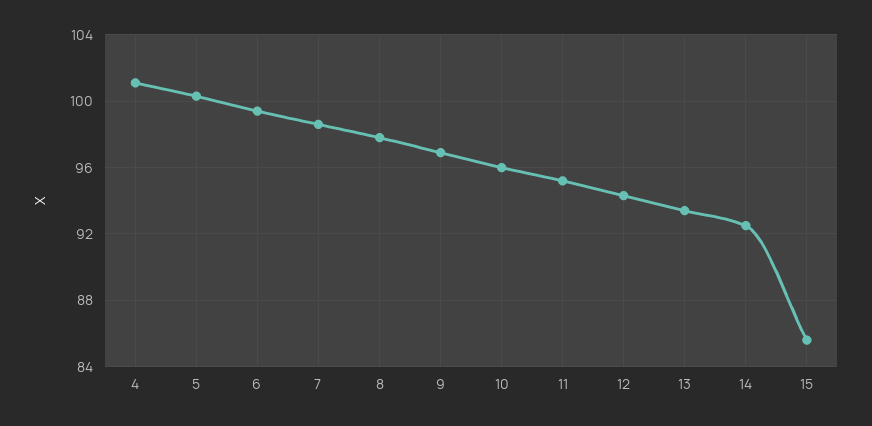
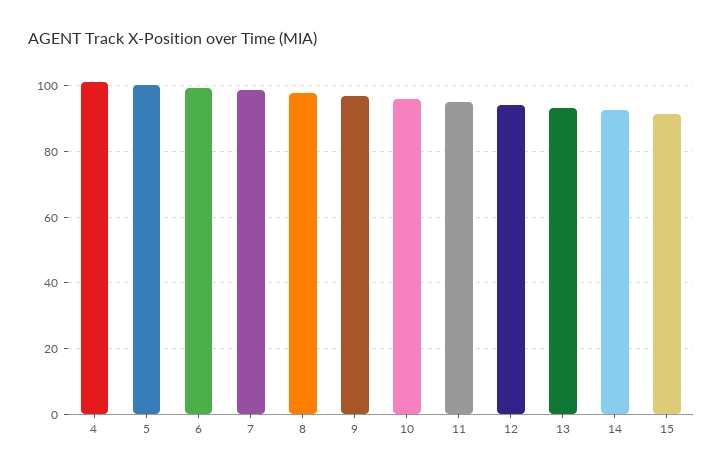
15: 85.5 -> 92

